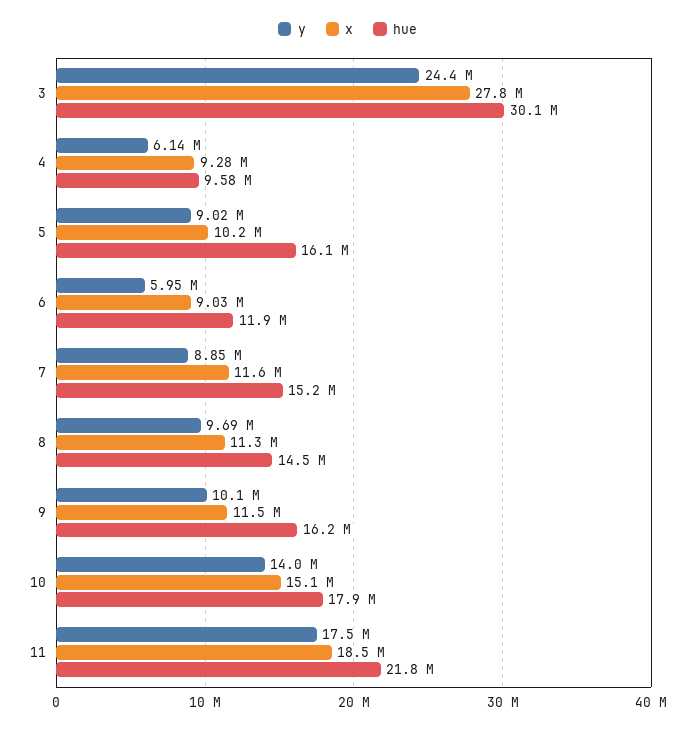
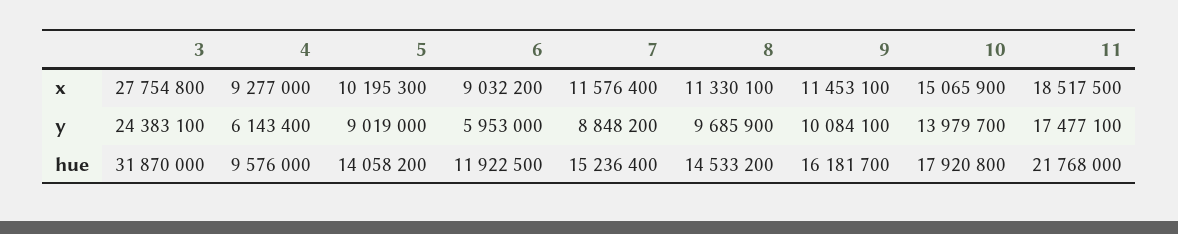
hue, 3: 30100000 -> 31870000
hue, 5: 16100000 -> 14058200

